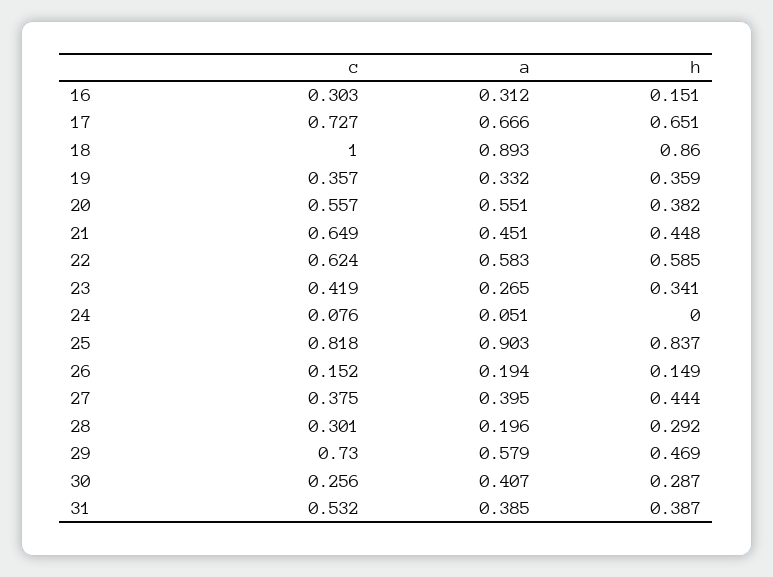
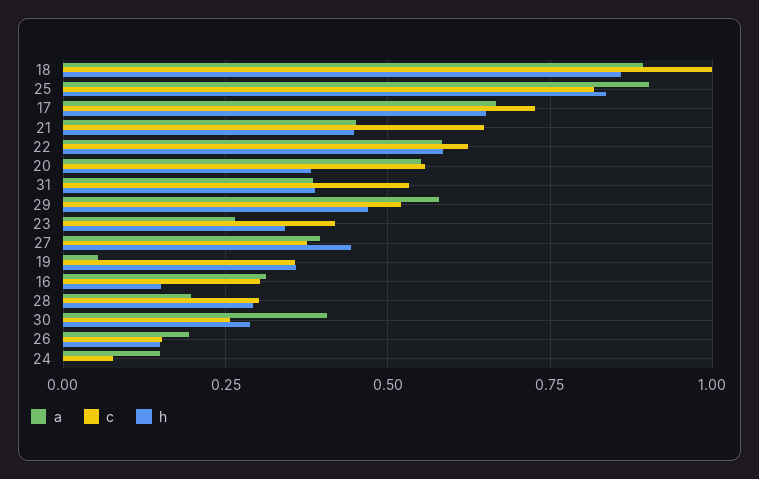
a, 19: 0.332 -> 0.05
a, 24: 0.051 -> 0.15
c, 29: 0.73 -> 0.525

